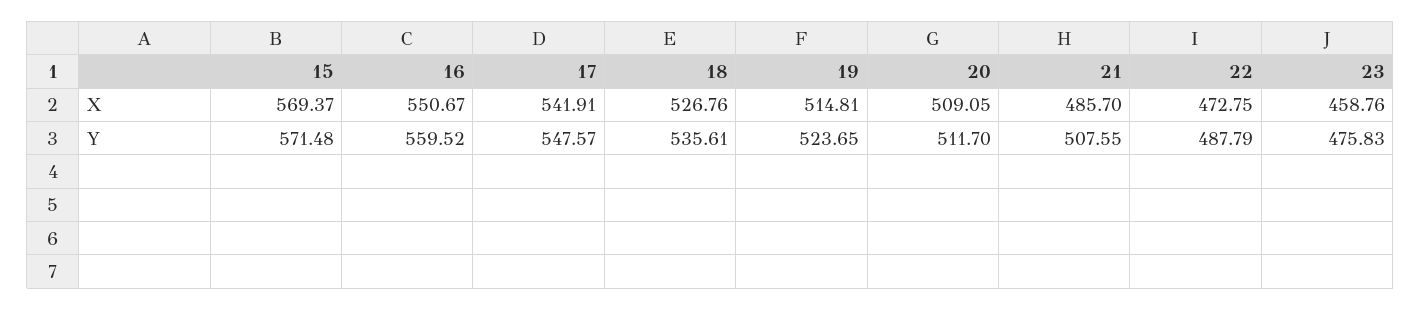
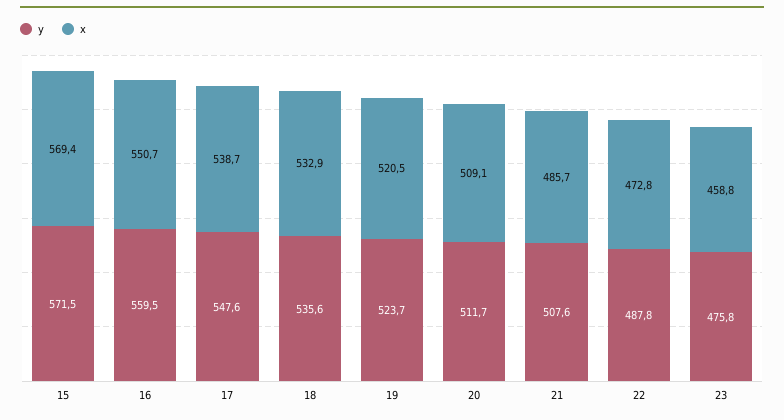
X, 17: 541.91 -> 538.7
X, 18: 526.76 -> 532.9
X, 19: 514.81 -> 520.5

